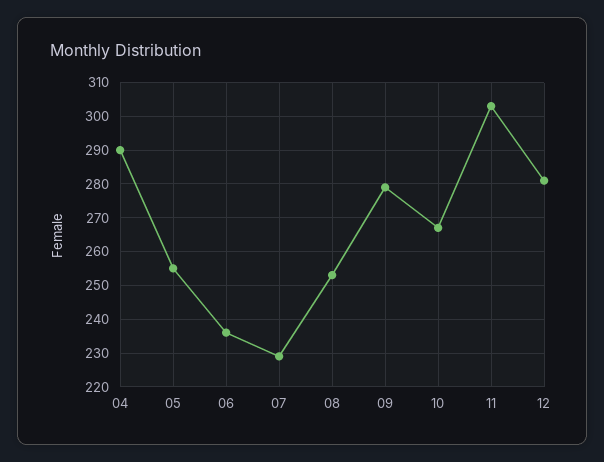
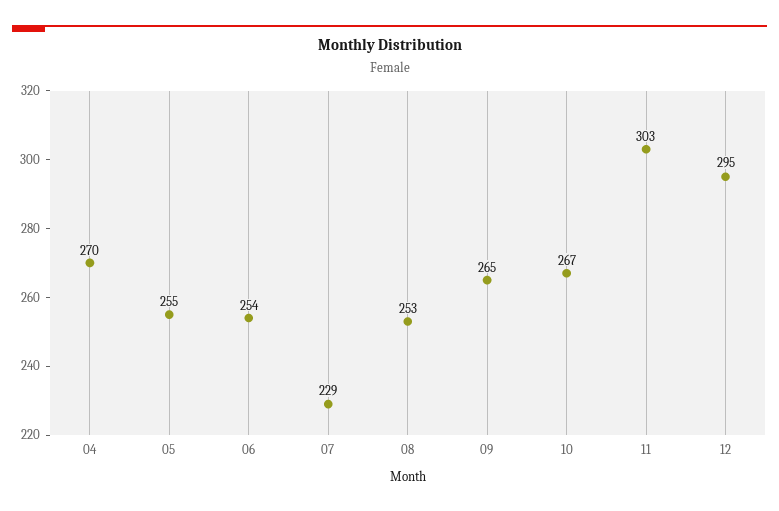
04: 290 -> 270
06: 235 -> 254
09: 280 -> 265
12: 280 -> 295

